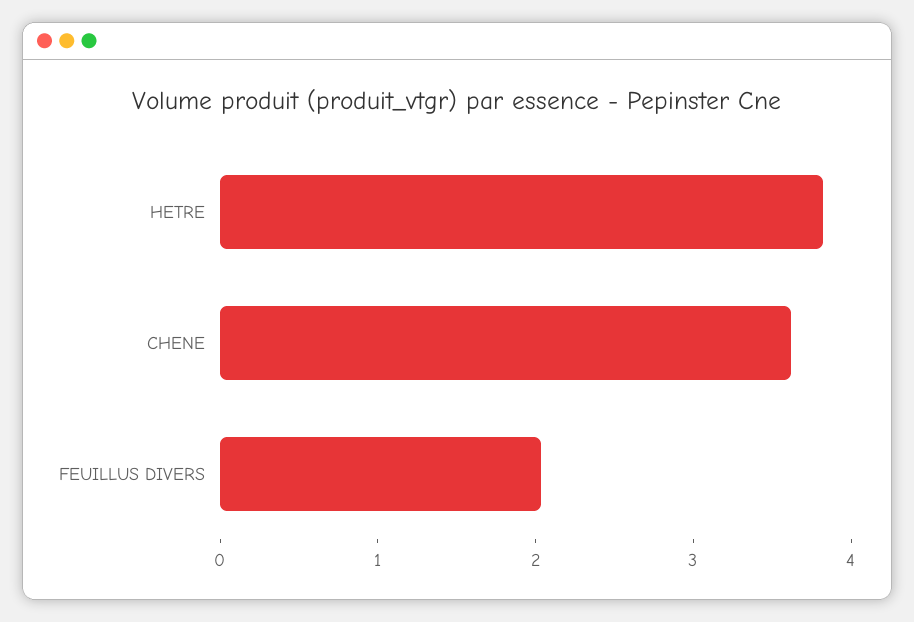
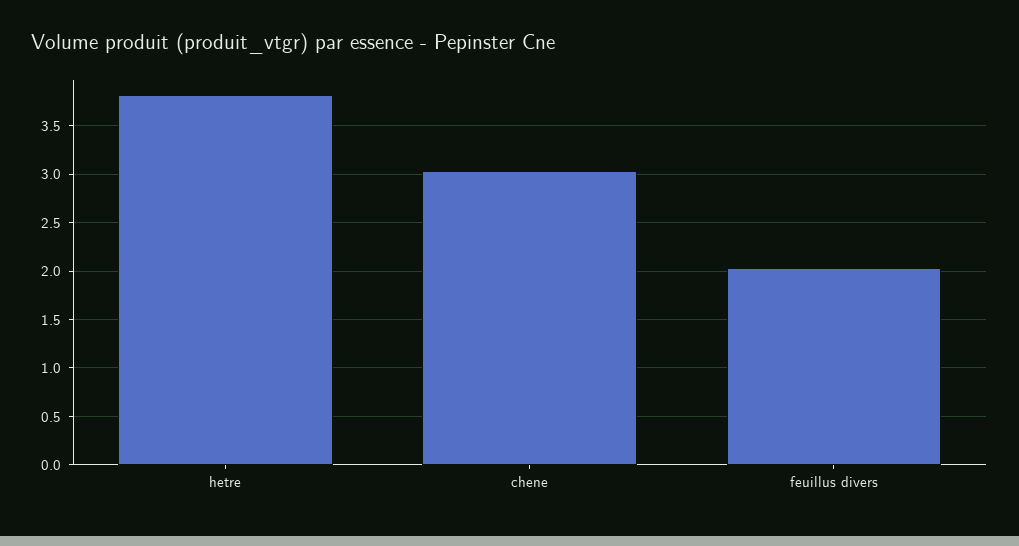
CHENE: 3.6 -> 3

